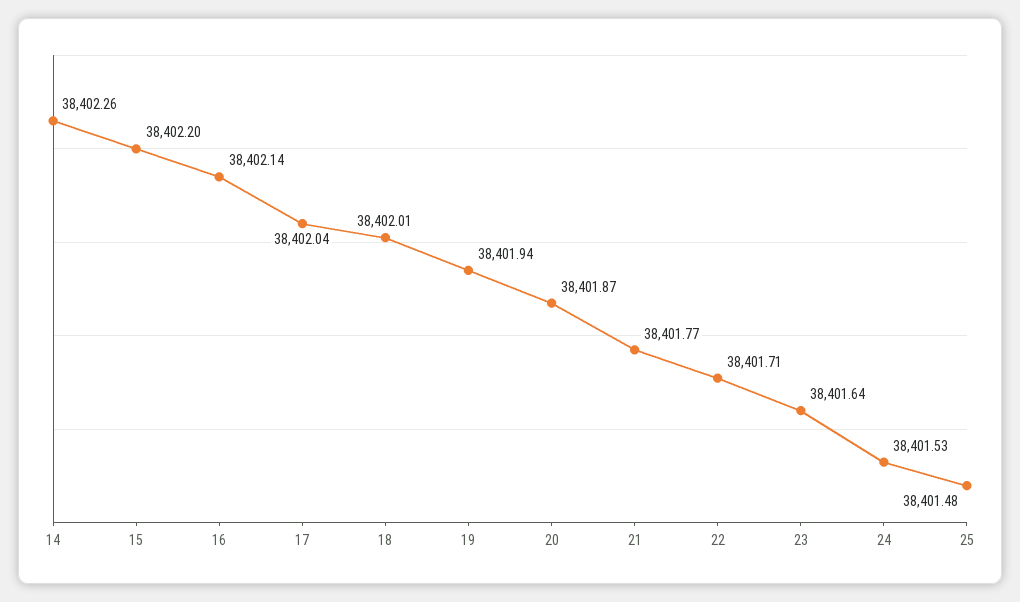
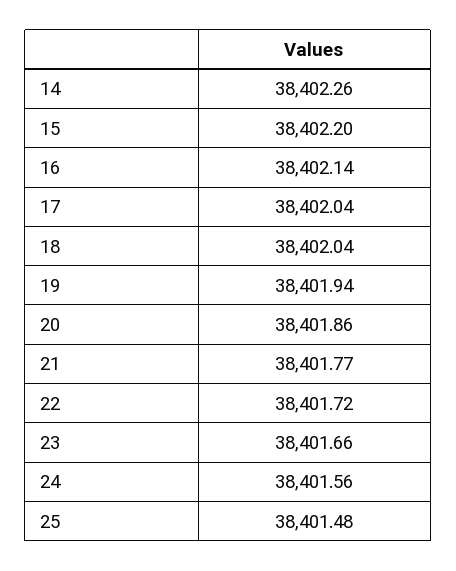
18: 38402.01 -> 38402.04
20: 38401.87 -> 38401.86
22: 38401.71 -> 38401.72
23: 38401.64 -> 38401.66
24: 38401.53 -> 38401.56

